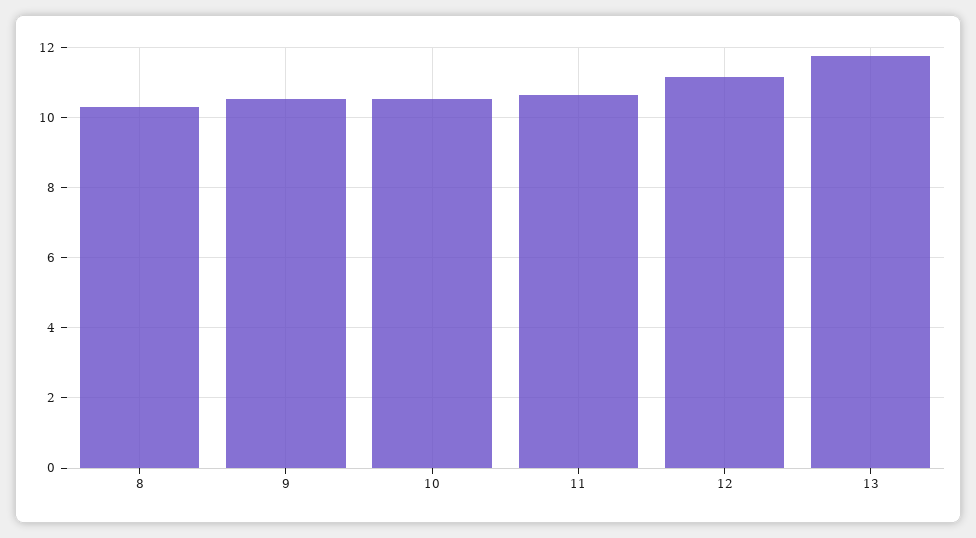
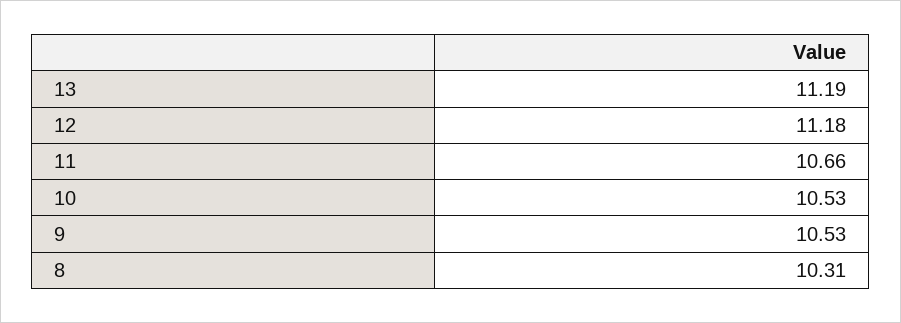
13: 11.8 -> 11.19

